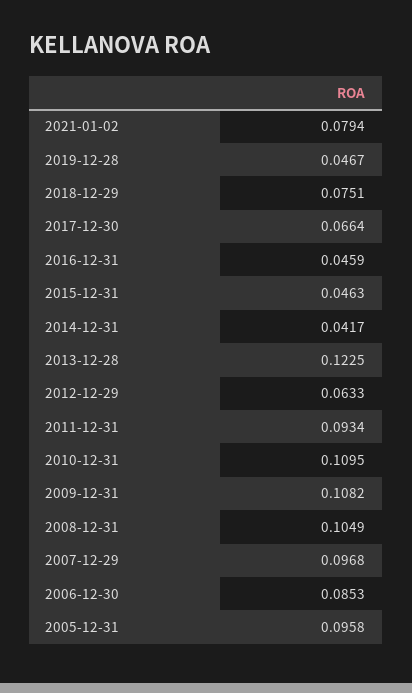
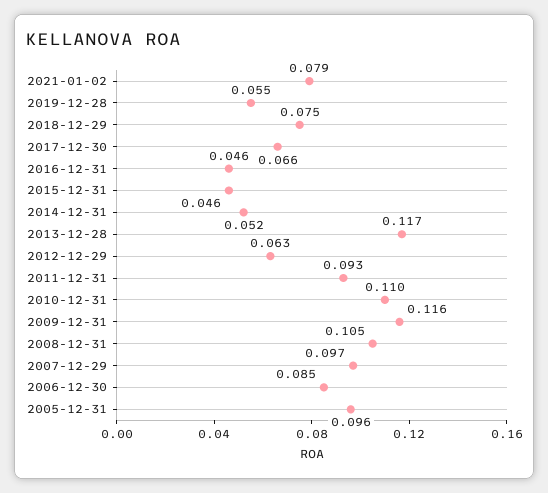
2019-12-28: 0.0467 -> 0.055
2014-12-31: 0.0417 -> 0.052
2013-12-28: 0.1225 -> 0.117
2009-12-31: 0.1082 -> 0.116

